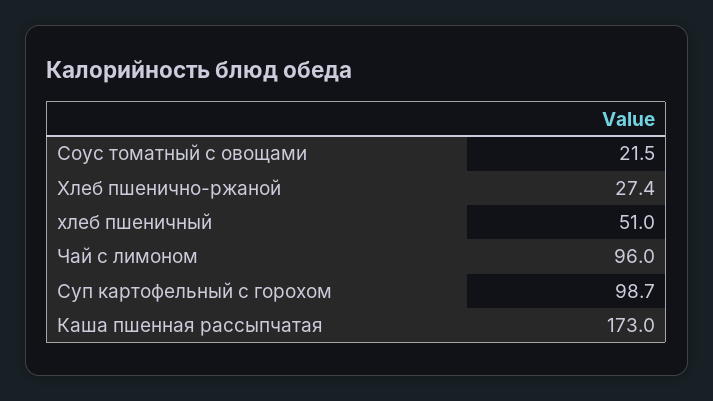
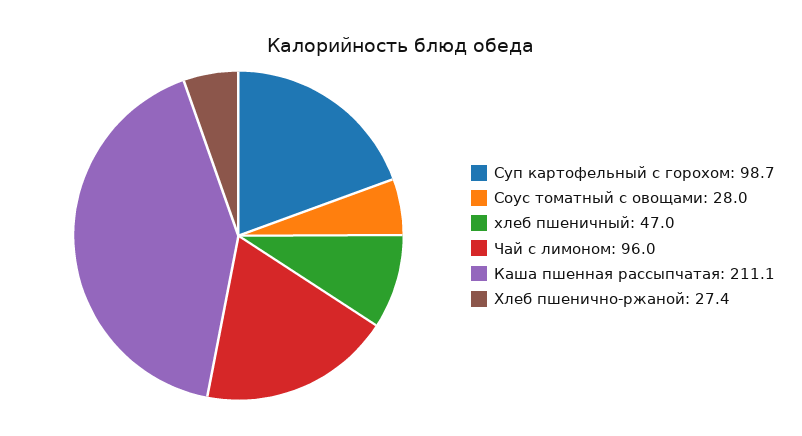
Соус томатный с овощами: 21.5 -> 28
хлеб пшеничный: 51 -> 47
Каша пшенная рассыпчатая: 173 -> 211.1

